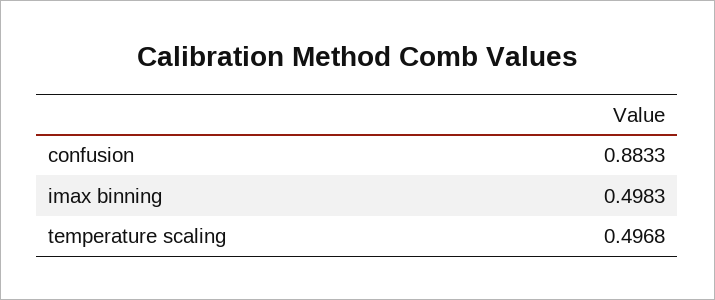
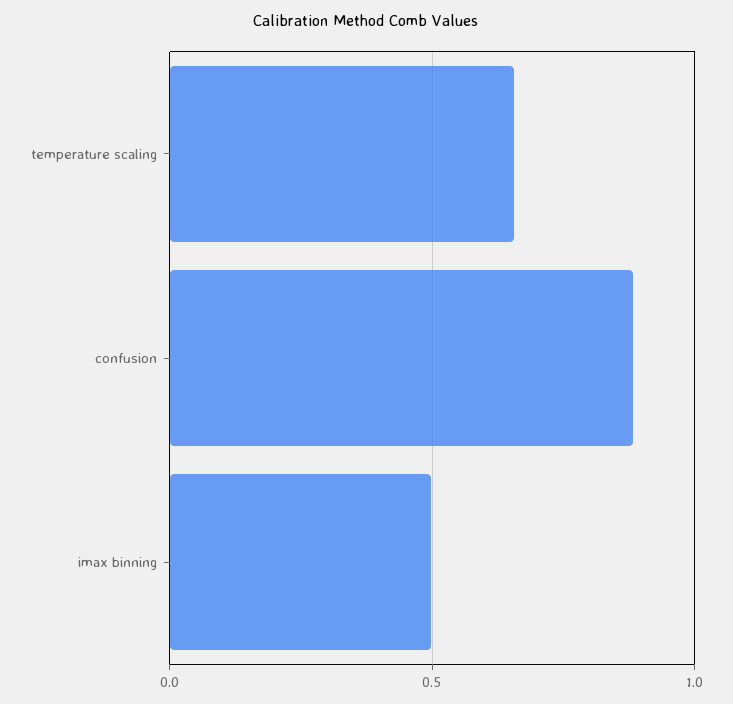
temperature scaling: 0.4968 -> 0.65

